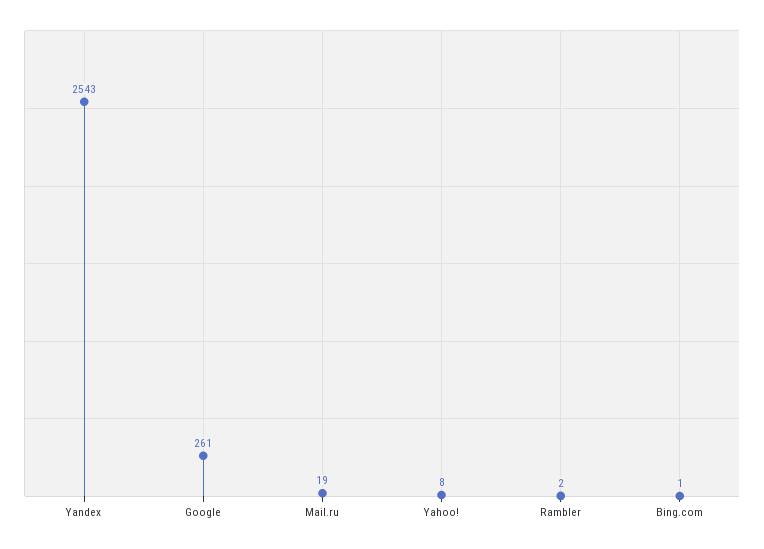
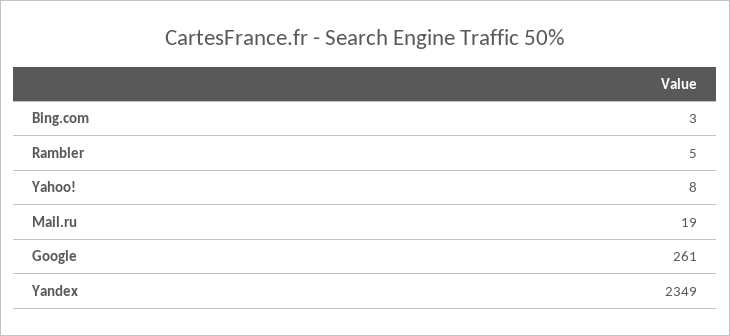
Yandex: 2543 -> 2349
Rambler: 2 -> 5
Bing.com: 1 -> 3

